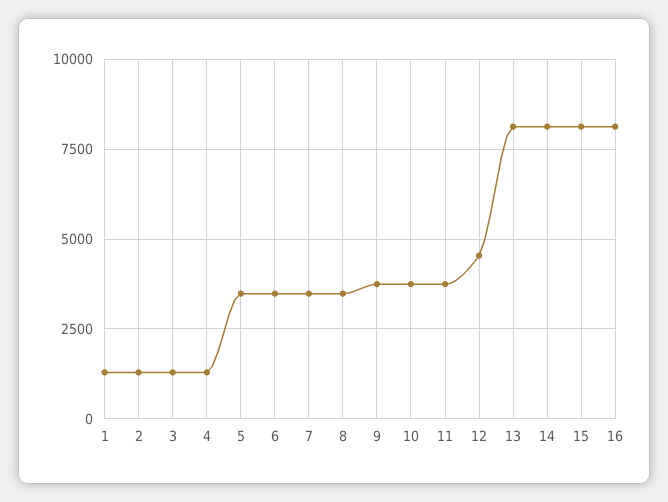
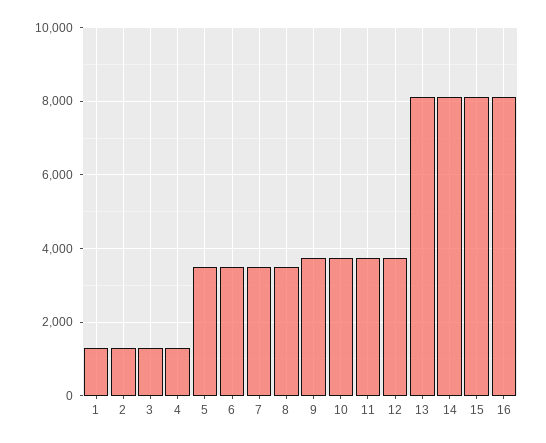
12: 4500 -> 3800

